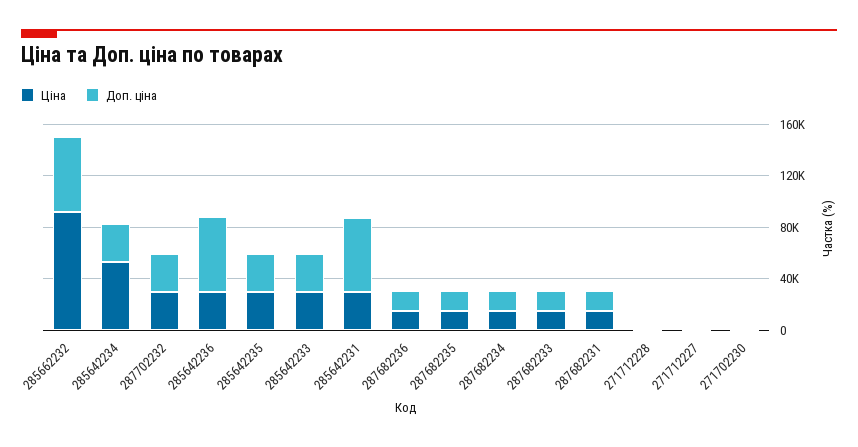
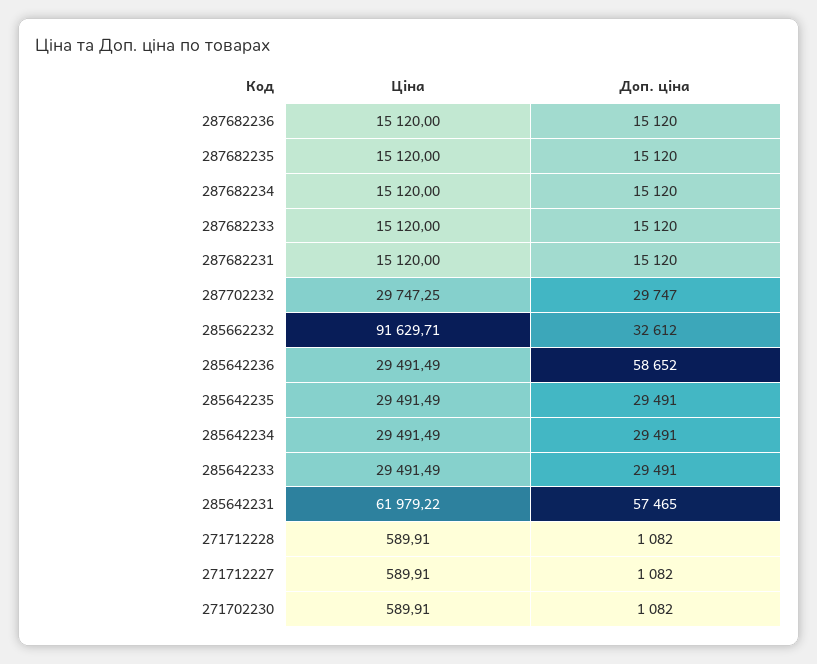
Доп. ціна, 285662232: 60000 -> 32612
Ціна, 285642234: 50000 -> 29491.49
Ціна, 285642231: 30000 -> 61979.22

